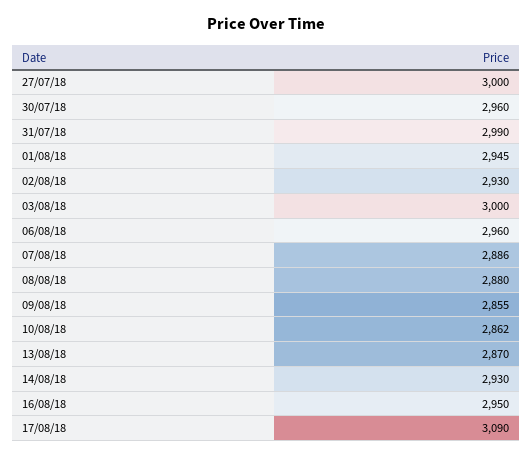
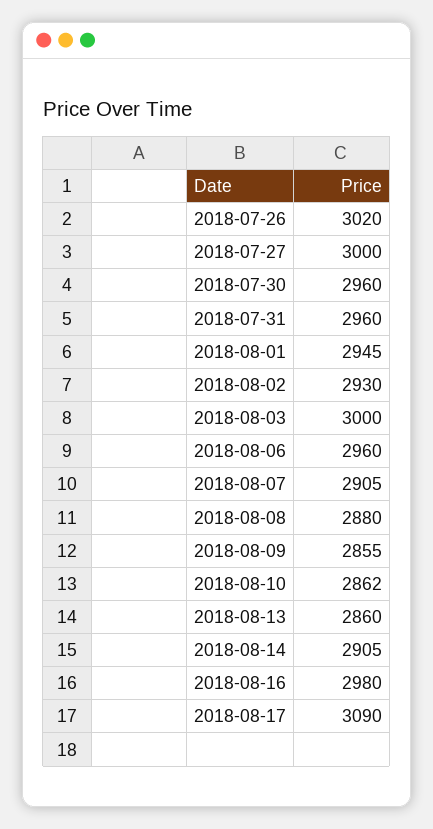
31/07/18: 2990 -> 2960
07/08/18: 2886 -> 2905
13/08/18: 2870 -> 2860
14/08/18: 2930 -> 2905
16/08/18: 2950 -> 2980
2018-07-26: none -> 3020

